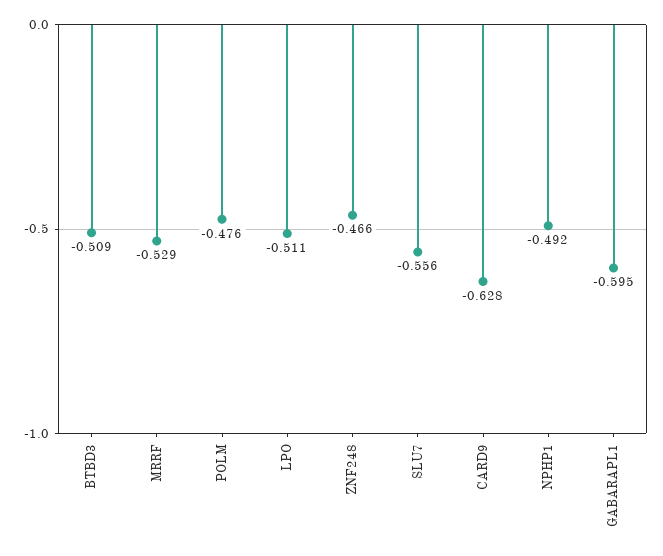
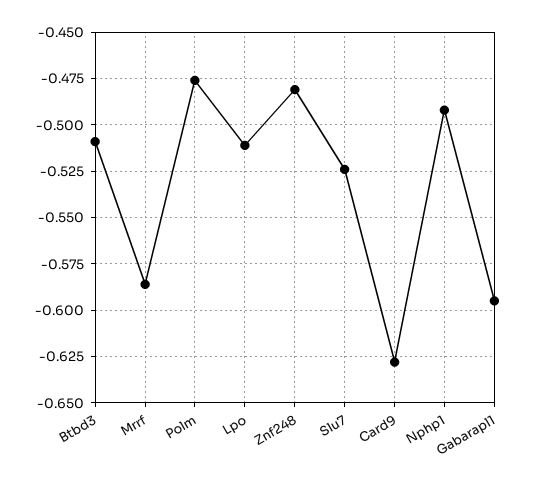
MRRF: -0.529 -> -0.585
ZNF248: -0.466 -> -0.48
SLU7: -0.556 -> -0.525

